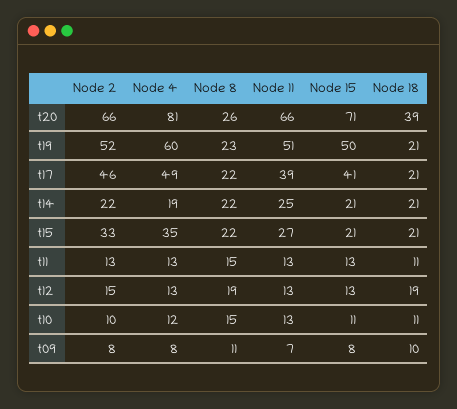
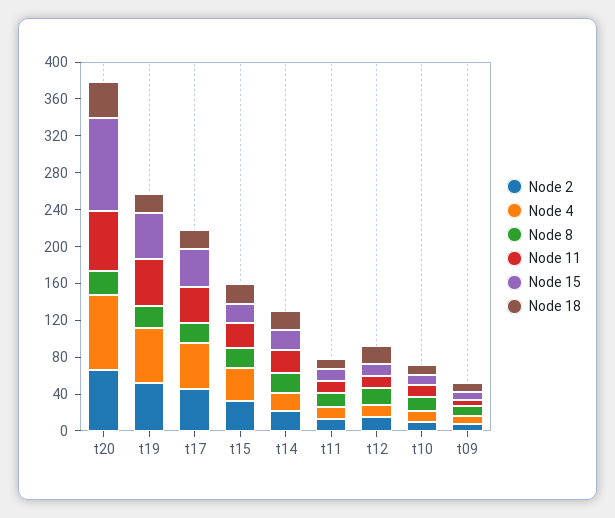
Node 15, t20: 71 -> 100

